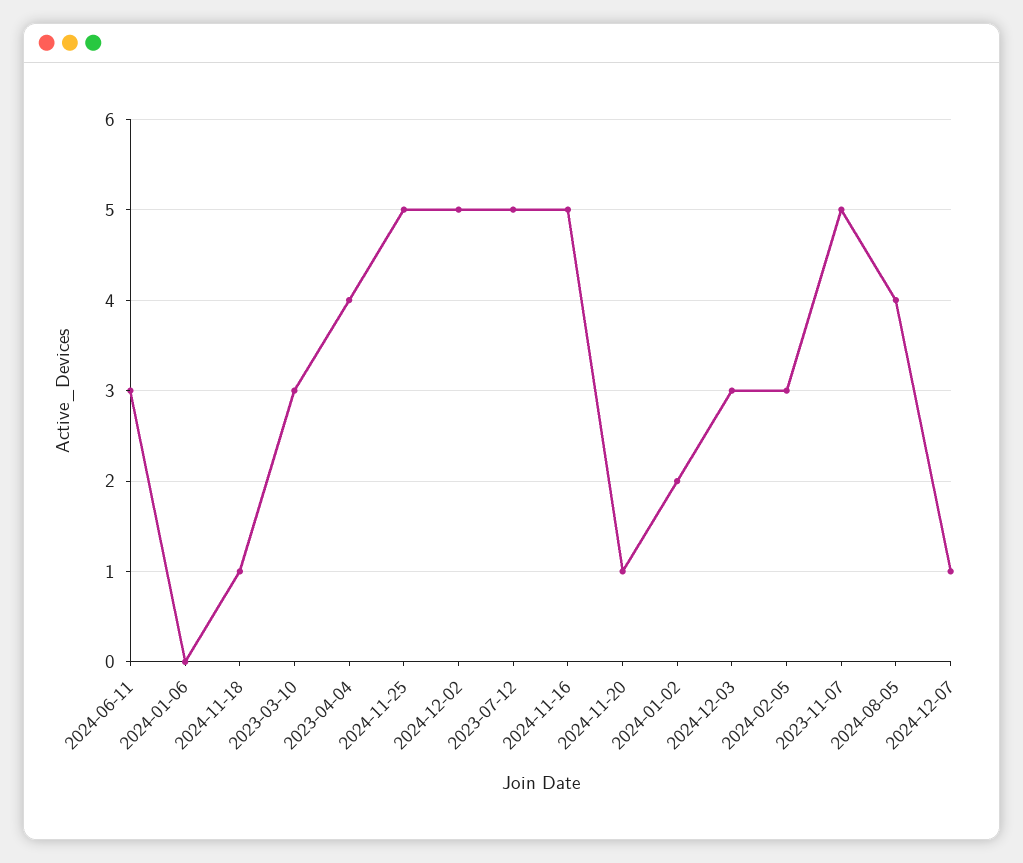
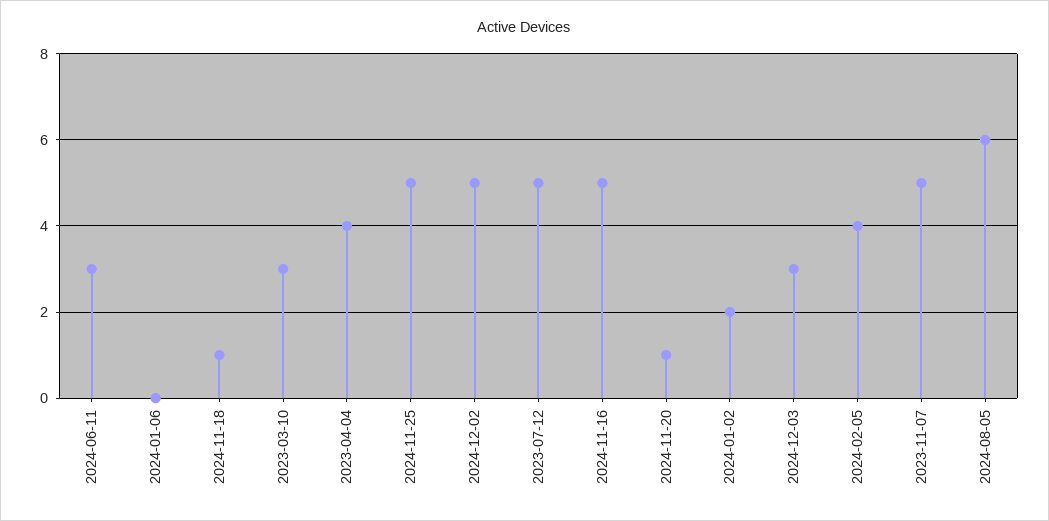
2024-02-05: 3 -> 4
2024-08-05: 4 -> 6
2024-12-07: 1 -> none

